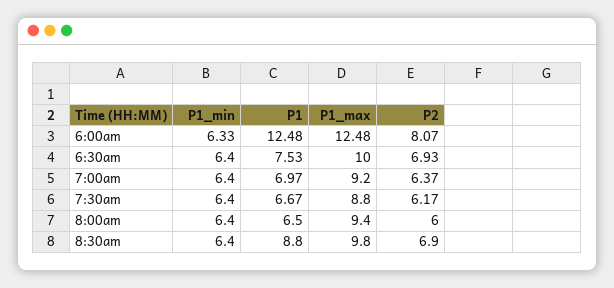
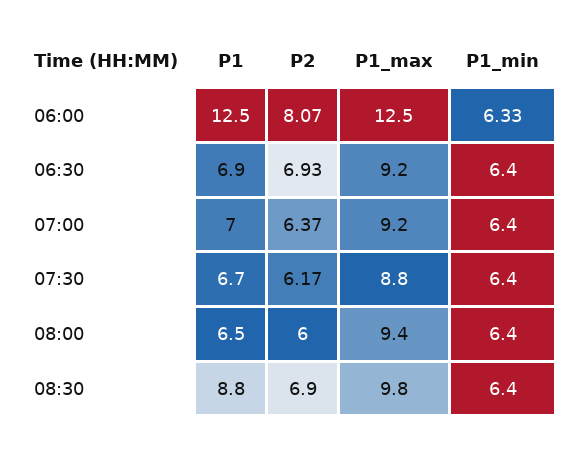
P1, 6:30am: 7.53 -> 6.9
P1_max, 6:30am: 10 -> 9.2

